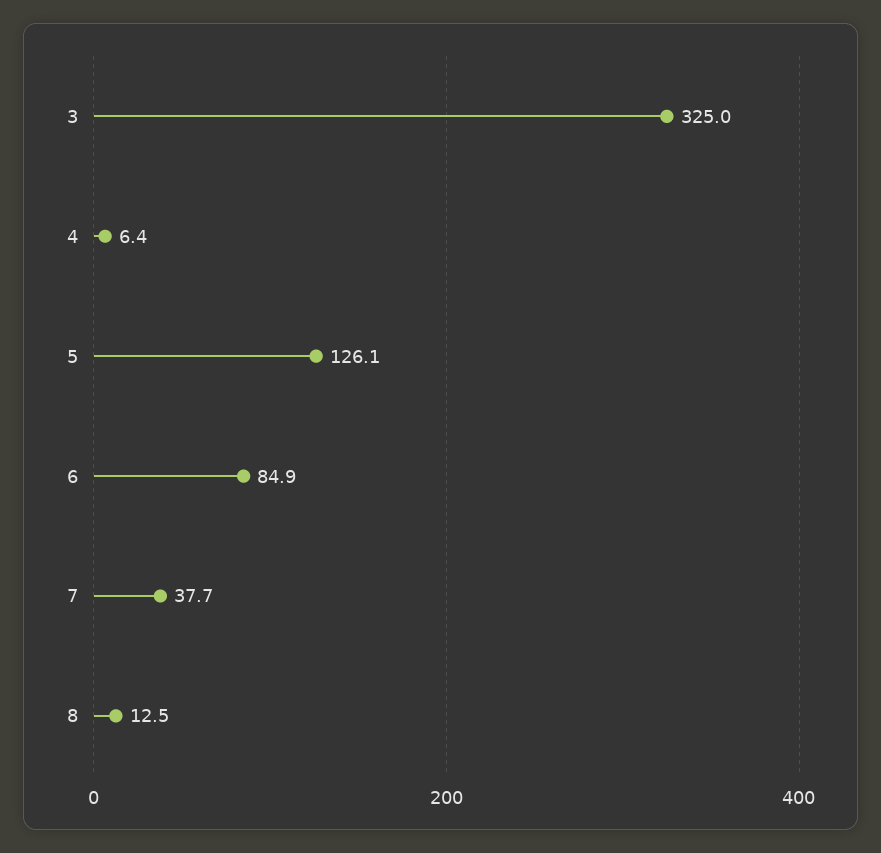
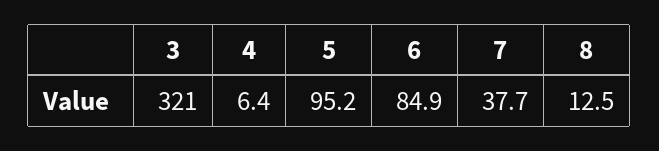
3: 325 -> 321
5: 126.1 -> 95.2

